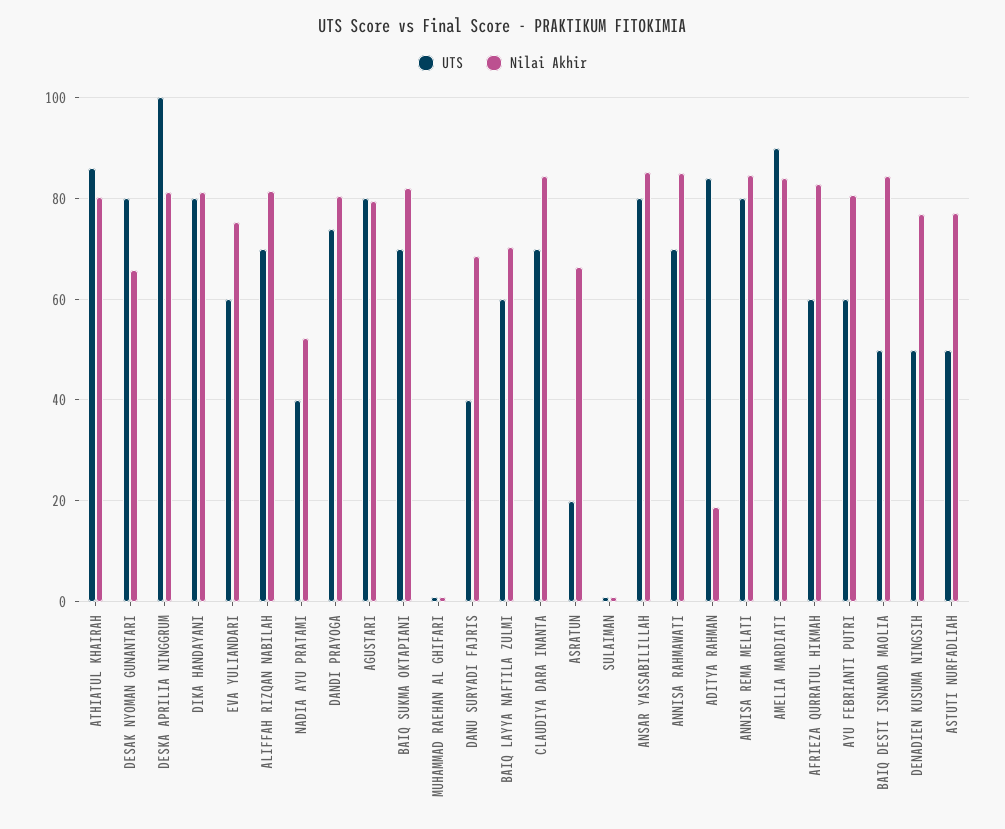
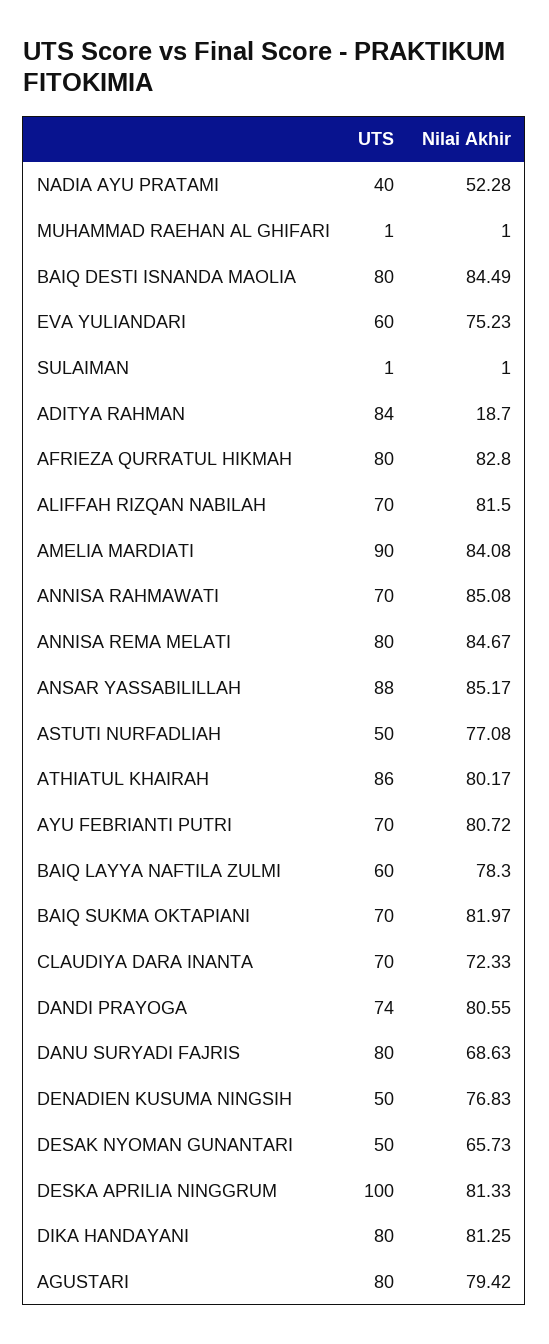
UTS, DESAK NYOMAN GUNANTARI: 80 -> 50
UTS, DANU SURYADI FAJRIS: 40 -> 80
Nilai Akhir, BAIQ LAYYA NAFTILA ZULMI: 70 -> 78.3
Nilai Akhir, CLAUDIYA DARA INANTA: 84 -> 72.33
UTS, ASRATUN: 20 -> none
Nilai Akhir, ASRATUN: 66 -> none
UTS, ANSAR YASSABILILLAH: 80 -> 88
UTS, AFRIEZA QURRATUL HIKMAH: 60 -> 80
UTS, AYU FEBRIANTI PUTRI: 60 -> 70
UTS, BAIQ DESTI ISNANDA MAOLIA: 50 -> 80

